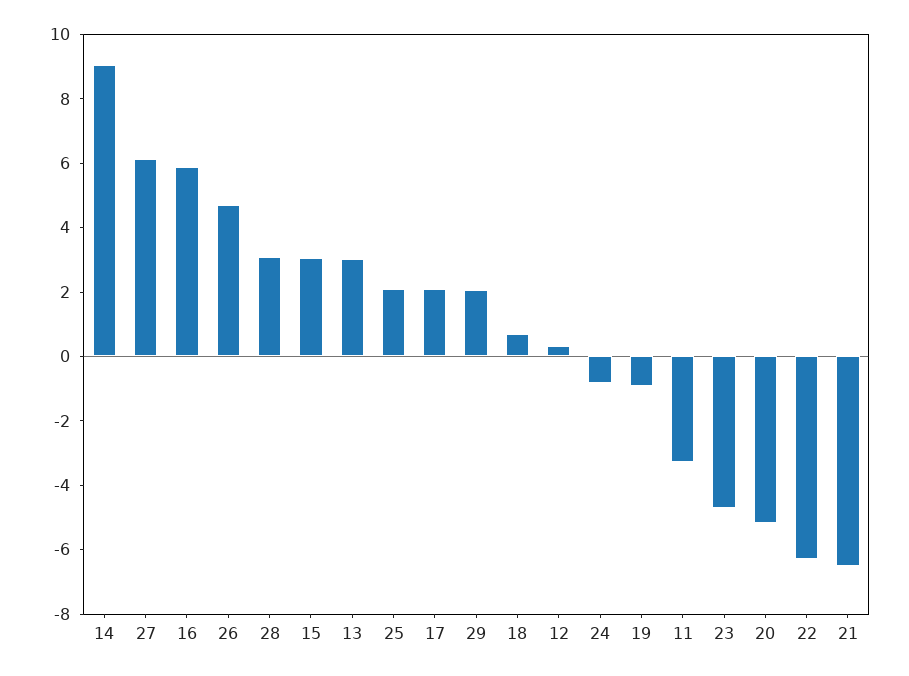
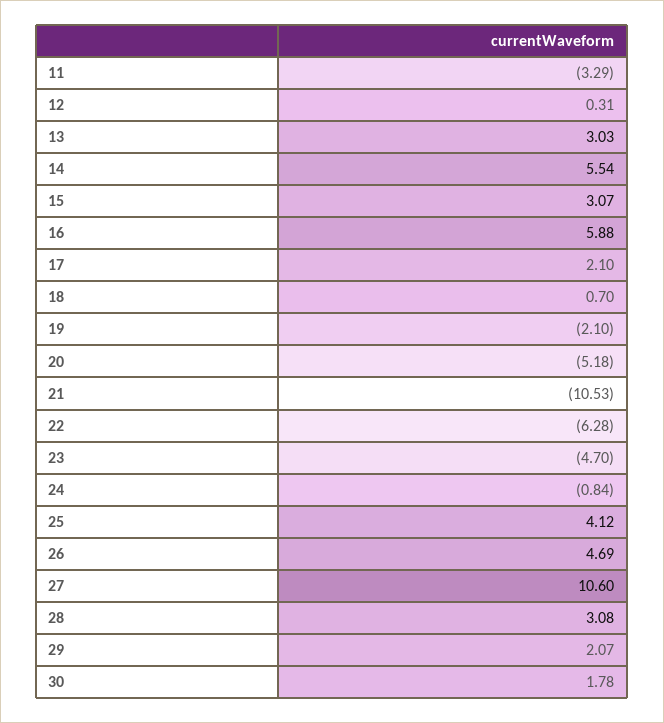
14: 9 -> 5.54
27: 6 -> 10.6
25: 2 -> 4.12
19: -1 -> -2.1
21: -6.5 -> -10.53
30: none -> 1.78

